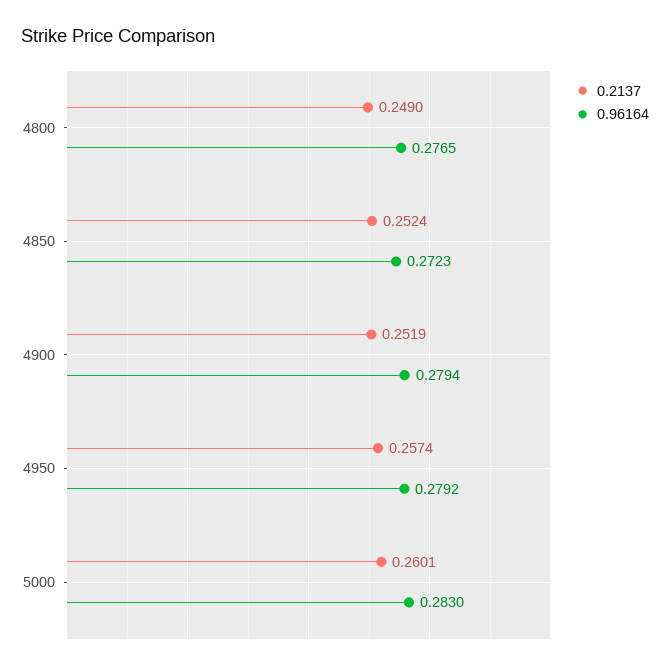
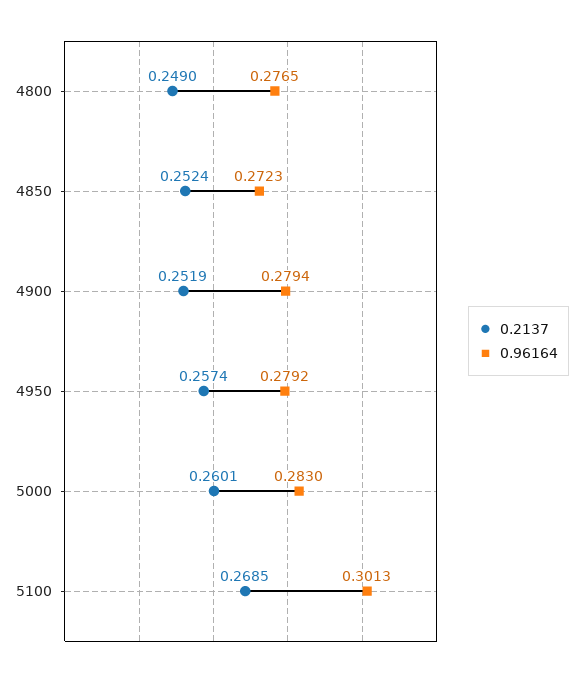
0.2137, 5100: none -> 0.2685
0.96164, 5100: none -> 0.3013

